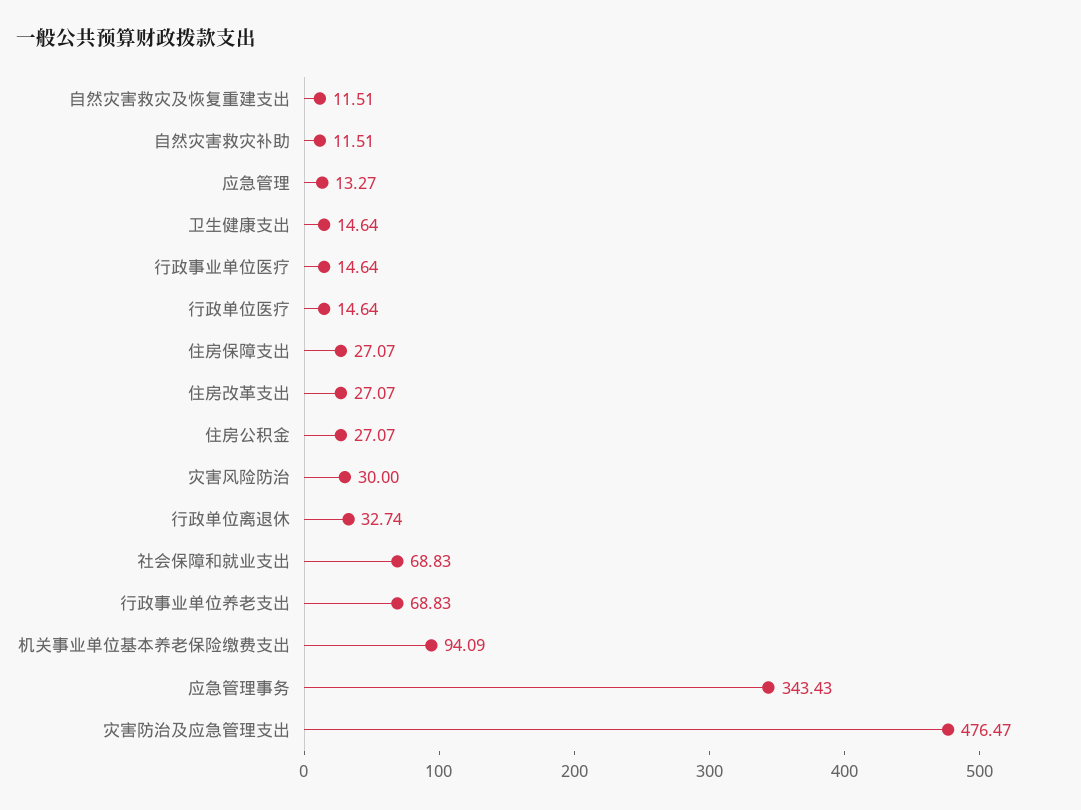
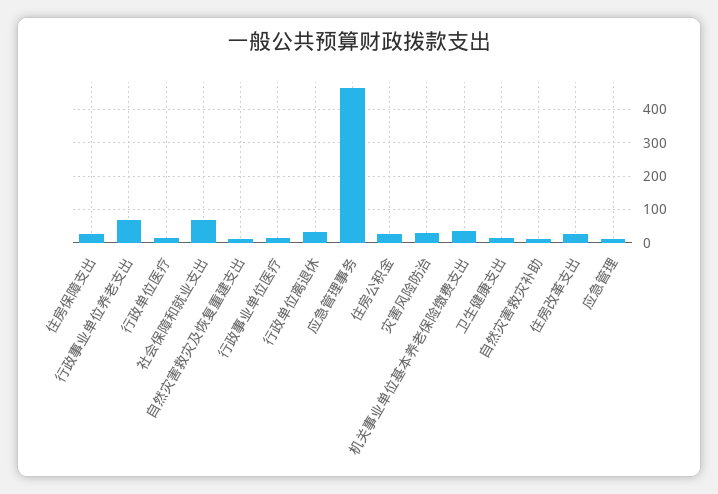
机关事业单位基本养老保险缴费支出: 94.09 -> 40
应急管理事务: 343.43 -> 460
灾害防治及应急管理支出: 476.47 -> none

